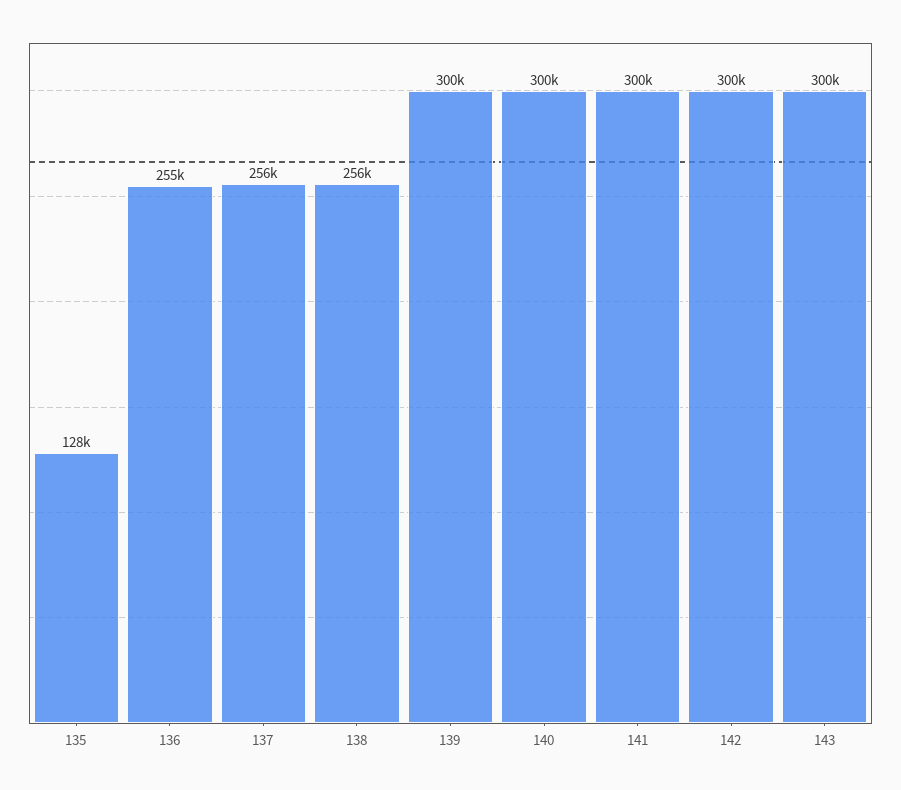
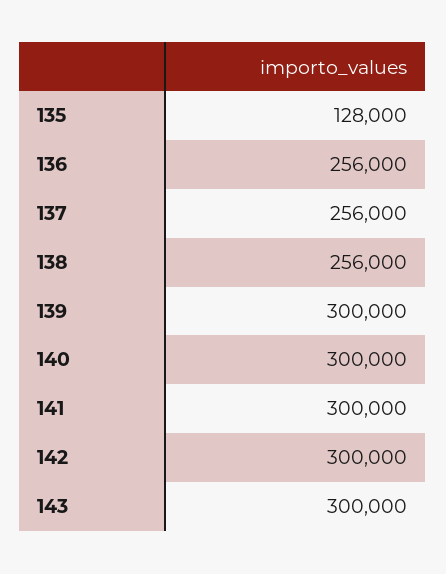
136: 255000 -> 256000

